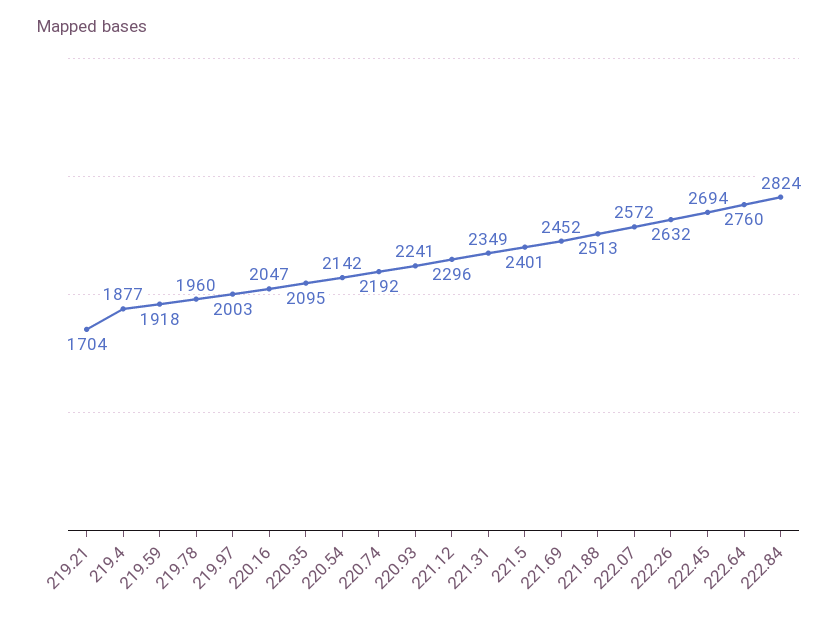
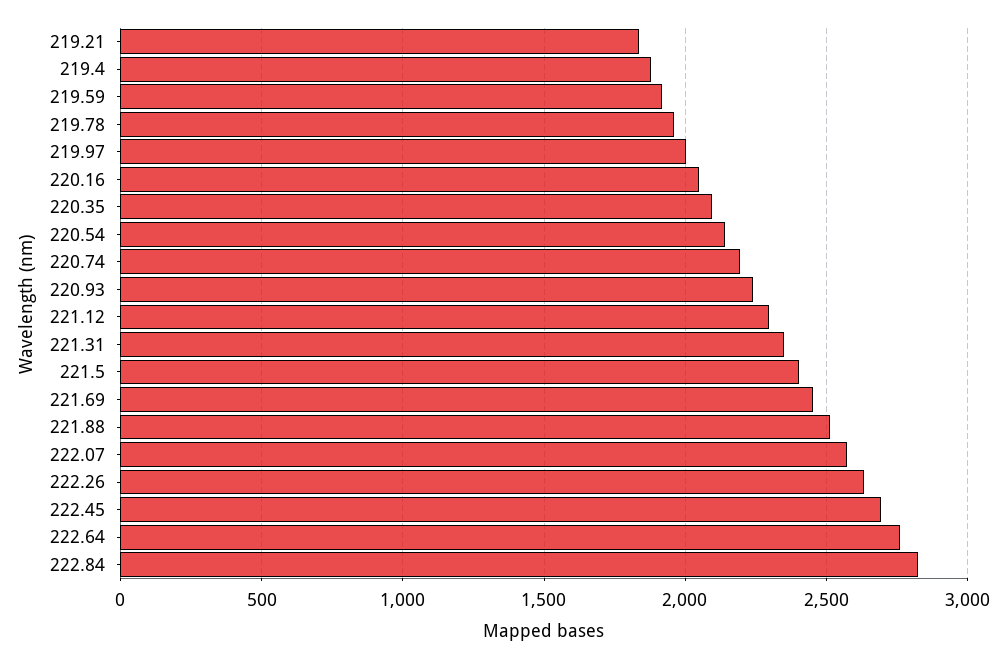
219.21: 1704 -> 1850

